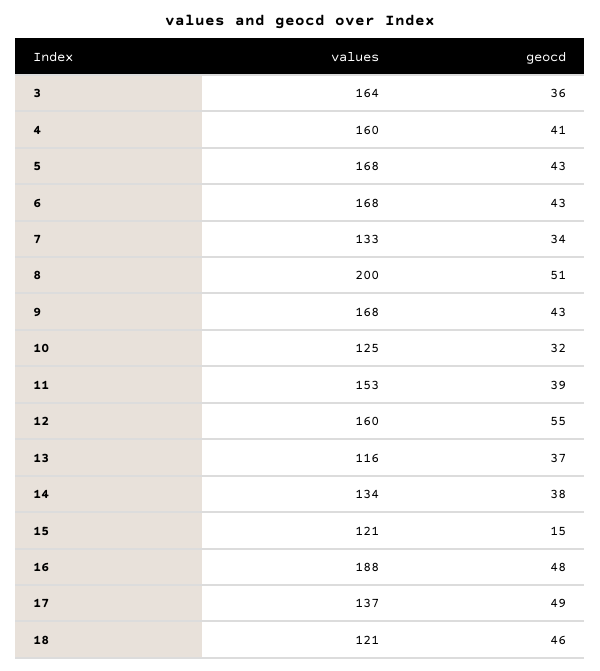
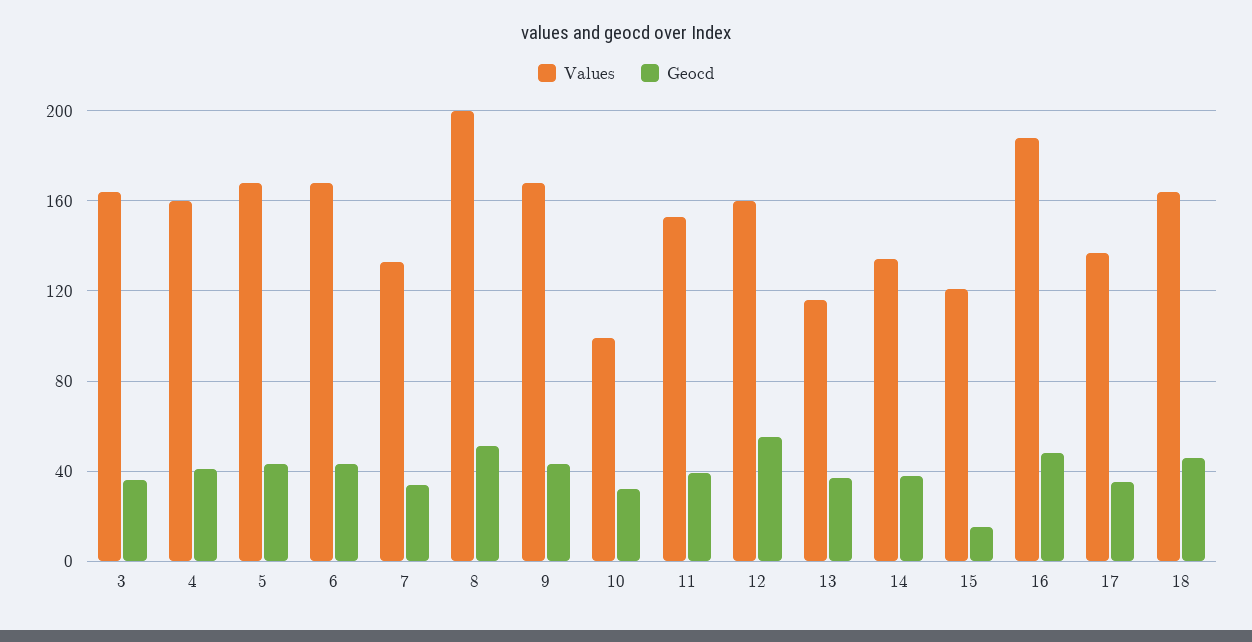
values, 10: 125 -> 100
geocd, 17: 49 -> 35
values, 18: 121 -> 165

